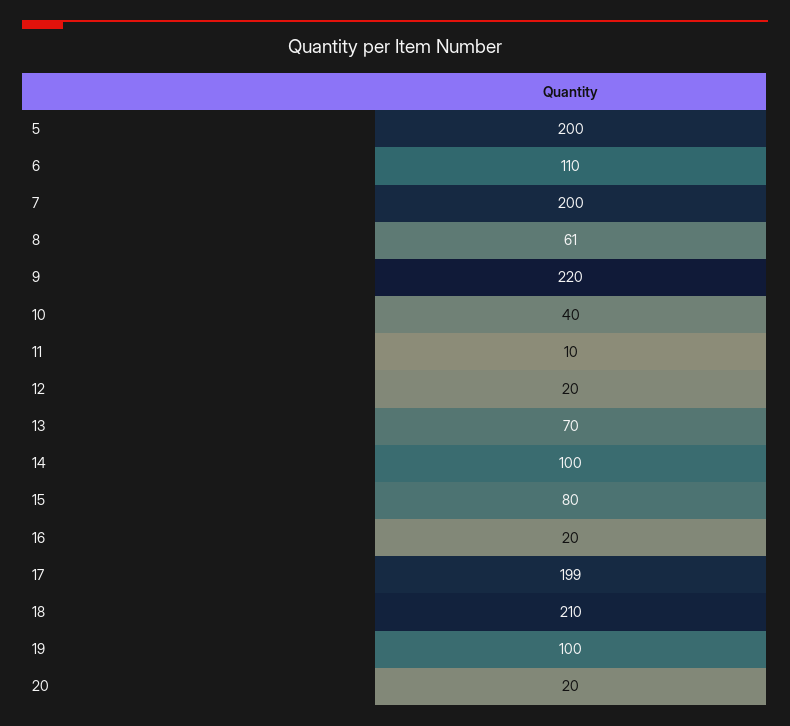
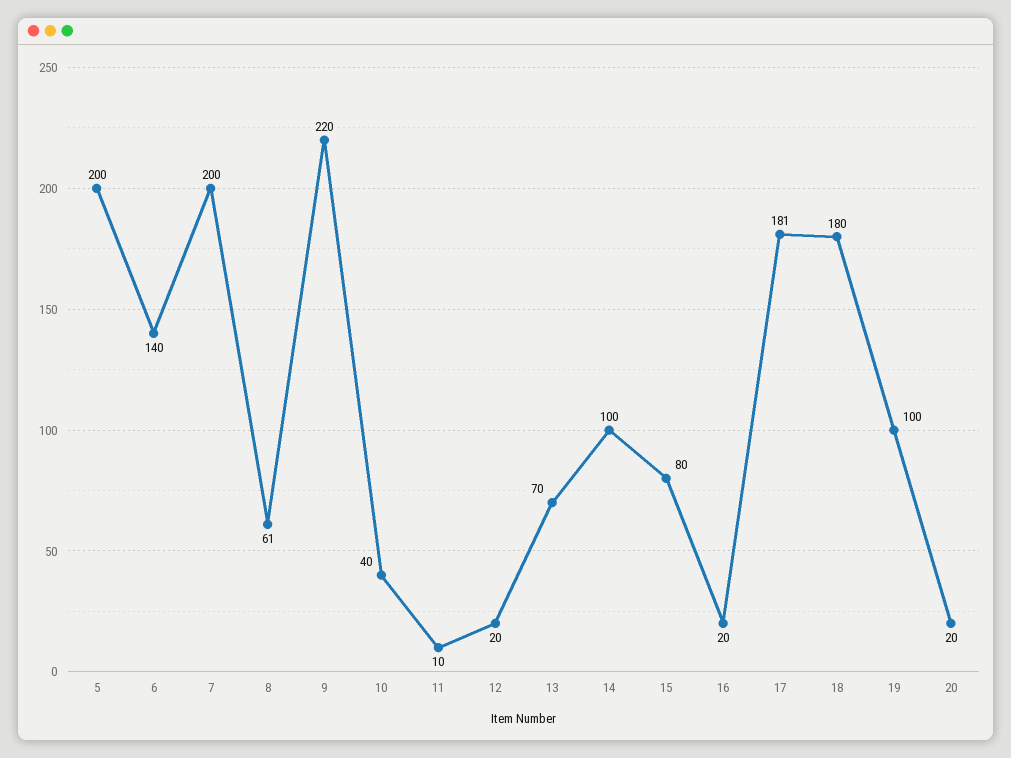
6: 110 -> 140
17: 199 -> 181
18: 210 -> 180

